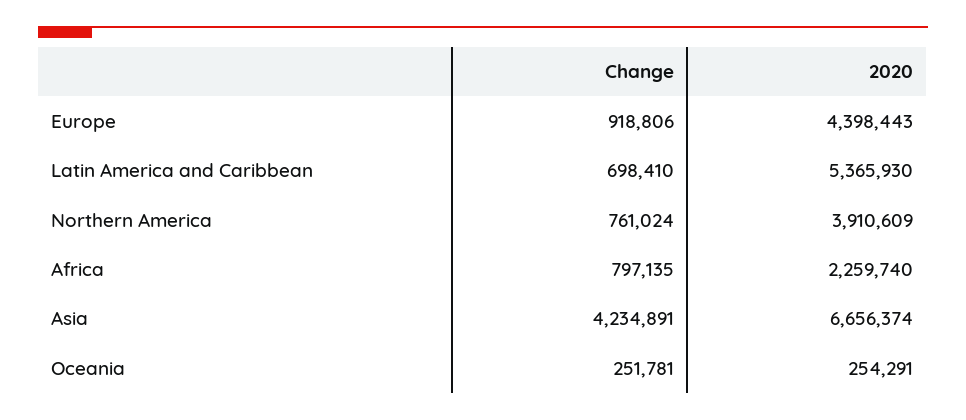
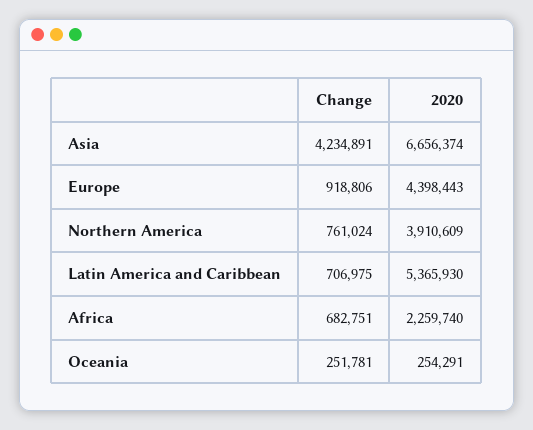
Change, Latin America and Caribbean: 698410 -> 706975
Change, Africa: 797135 -> 682751

